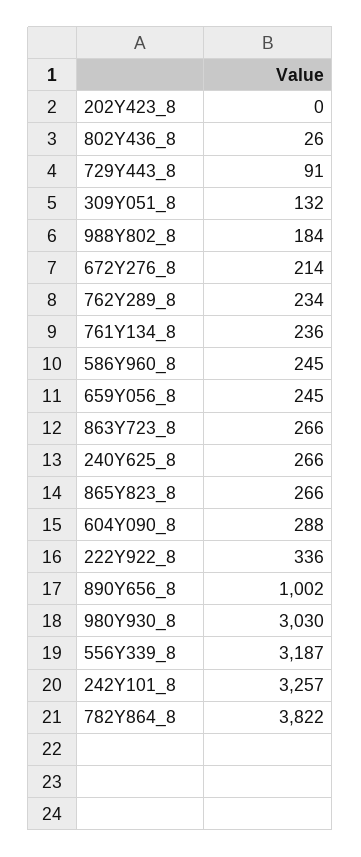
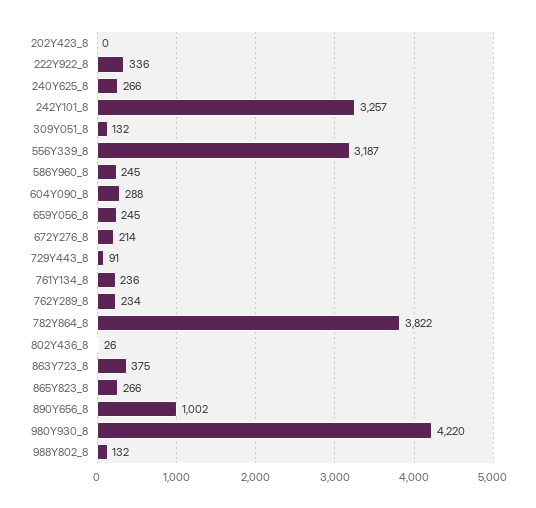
988Y802_8: 184 -> 132
863Y723_8: 266 -> 375
980Y930_8: 3030 -> 4220

